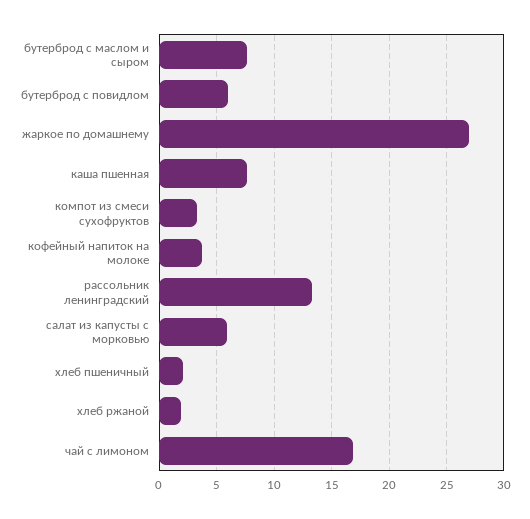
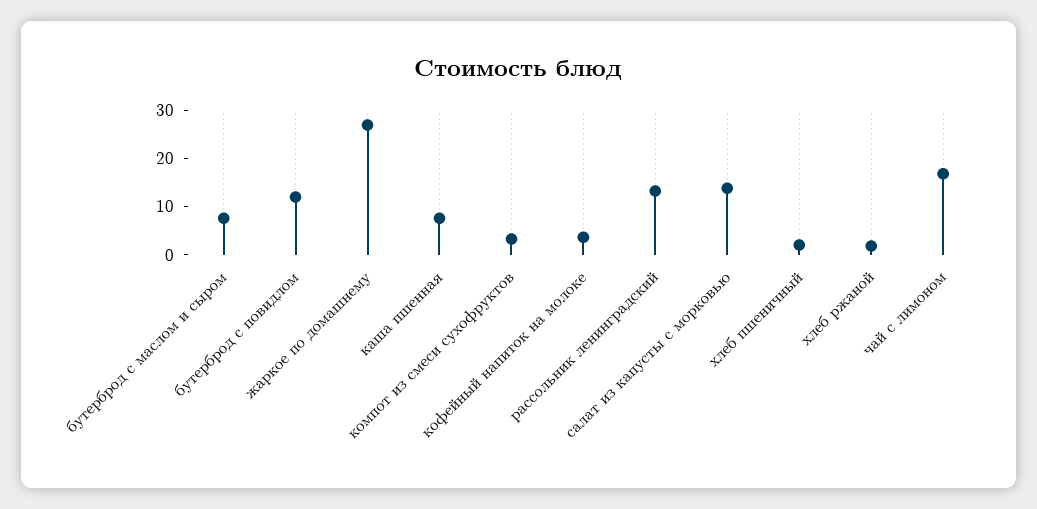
бутерброд с повидлом: 6 -> 12
салат из капусты с морковью: 6 -> 14

